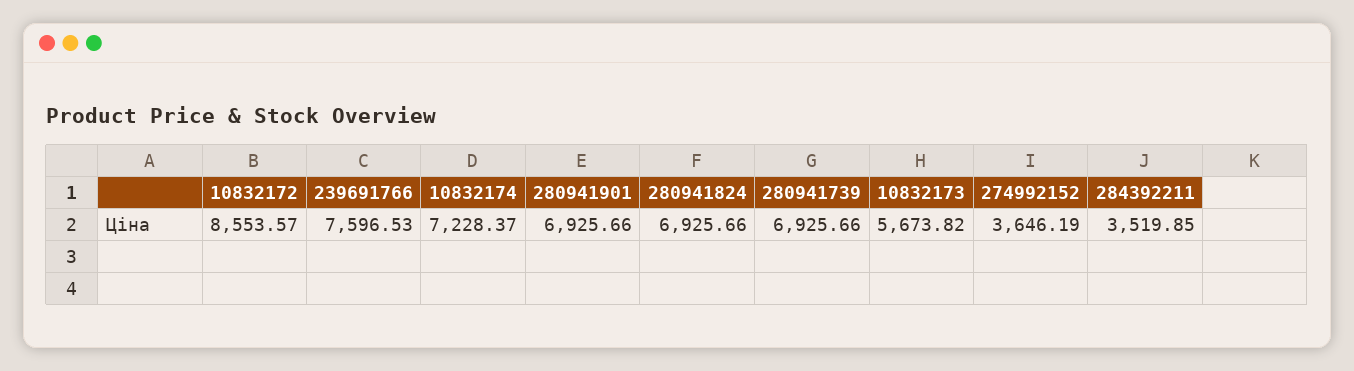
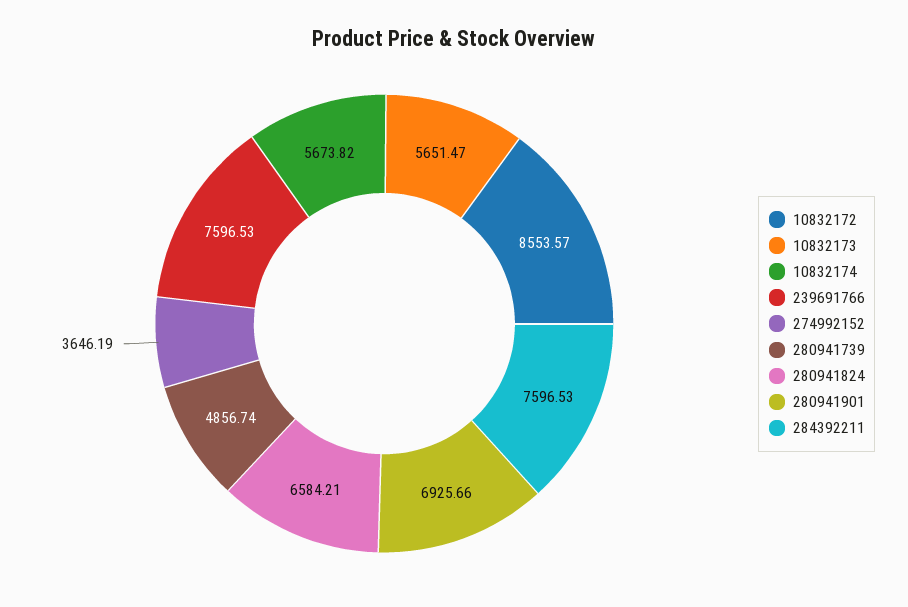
10832174: 7228.37 -> 5673.82
280941824: 6925.66 -> 6584.21
280941739: 6925.66 -> 4856.74
10832173: 5673.82 -> 5651.47
284392211: 3519.85 -> 7596.53

